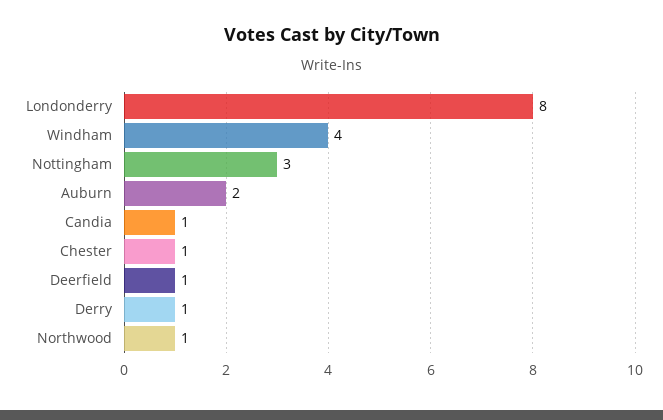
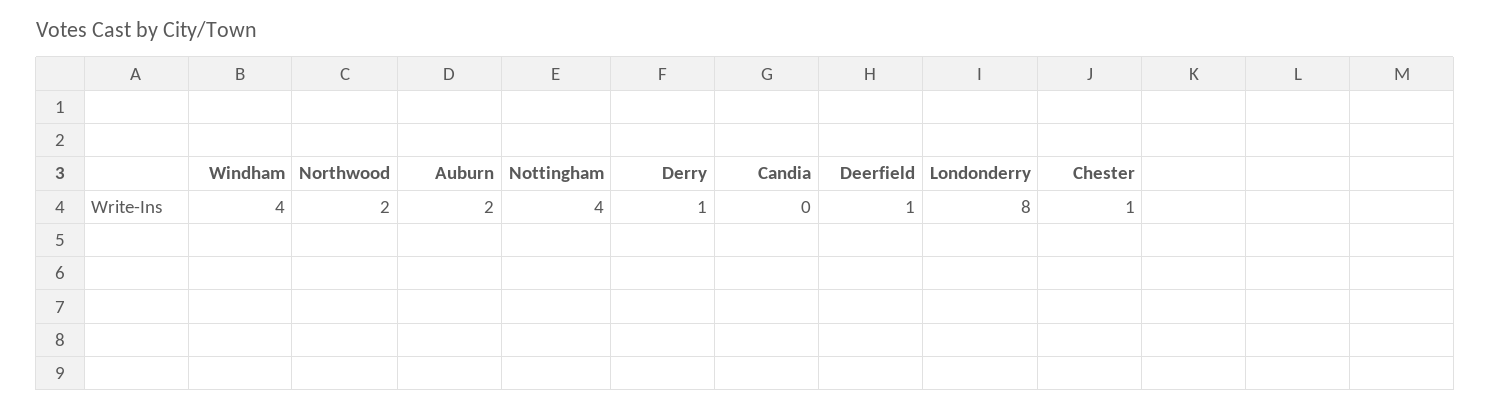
Nottingham: 3 -> 4
Candia: 1 -> 0
Northwood: 1 -> 2

